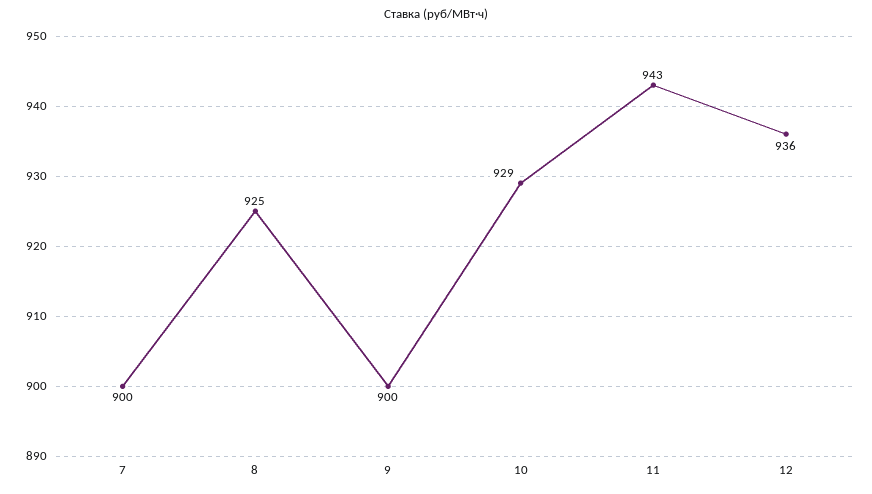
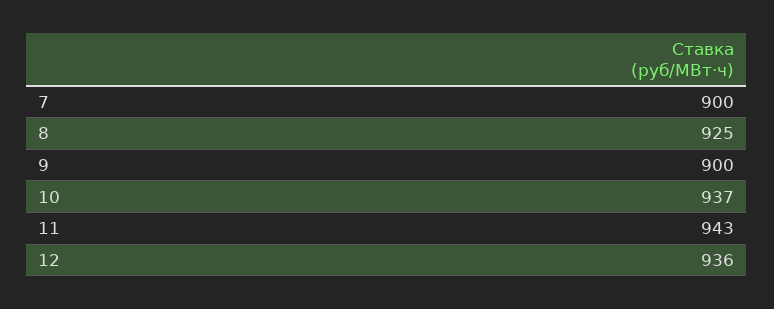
10: 929 -> 937

